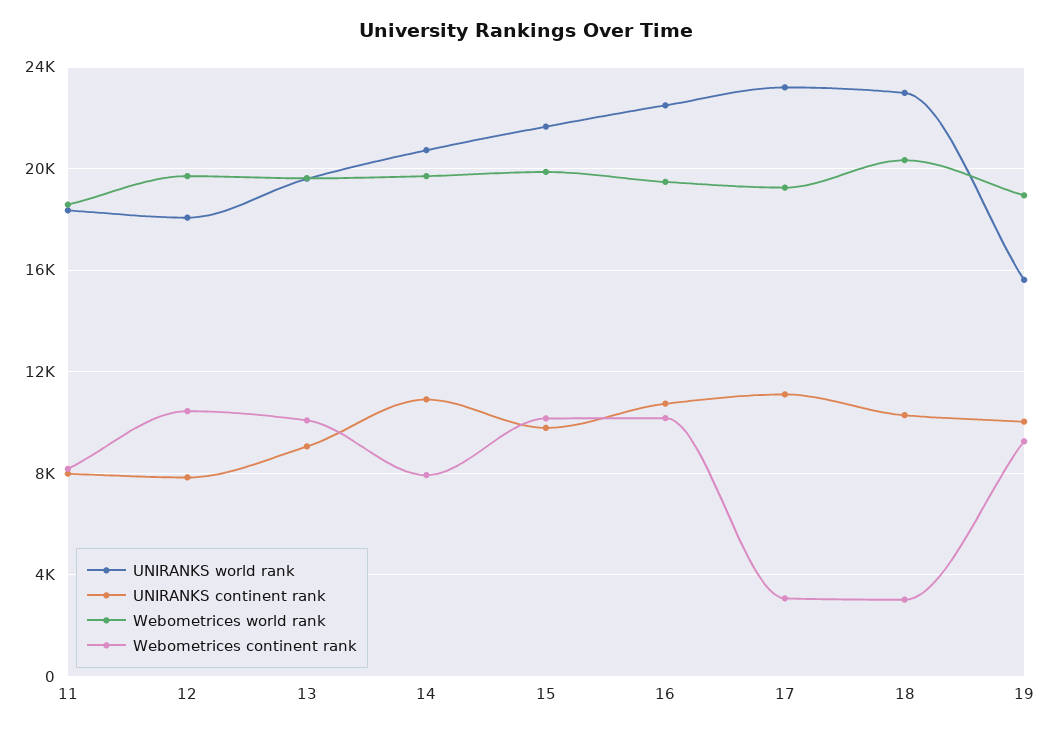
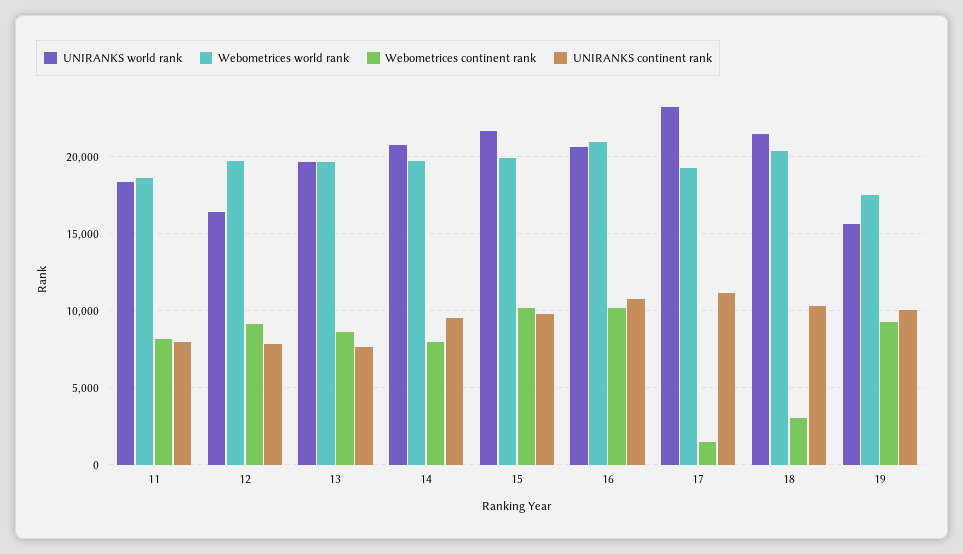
UNIRANKS world rank, 12: 18000 -> 16500
Webometrices continent rank, 12: 10500 -> 9000
UNIRANKS continent rank, 13: 9000 -> 7500
Webometrices continent rank, 13: 10000 -> 8500
UNIRANKS continent rank, 14: 11000 -> 9500
UNIRANKS world rank, 16: 22500 -> 20500
Webometrices world rank, 16: 19500 -> 21000
Webometrices continent rank, 17: 3000 -> 1500
UNIRANKS world rank, 18: 23000 -> 21500
Webometrices world rank, 19: 19000 -> 17500

